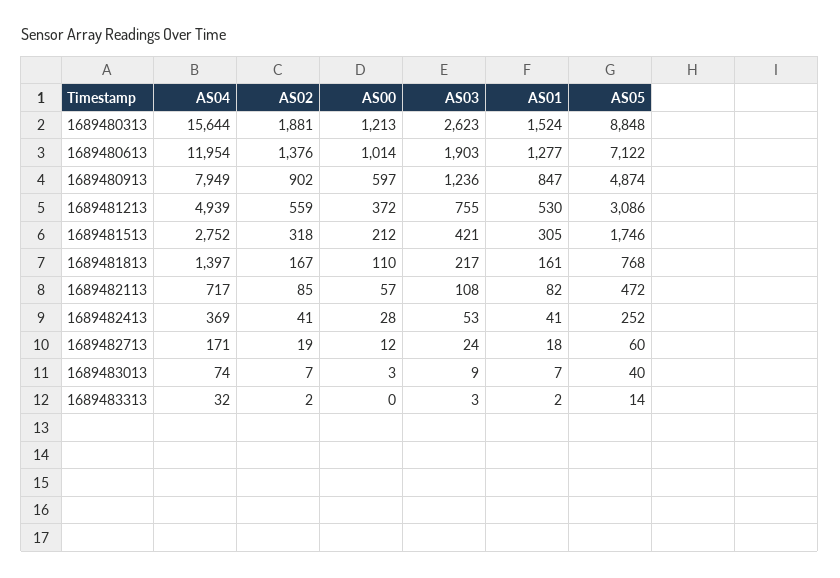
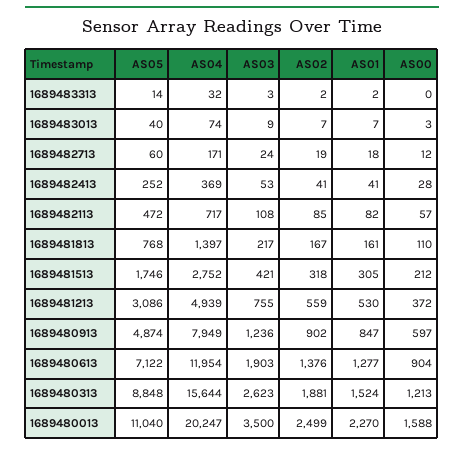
AS00, 1689480613: 1014 -> 904
AS05, 1689480013: none -> 11040
AS04, 1689480013: none -> 20247
AS03, 1689480013: none -> 3500
AS02, 1689480013: none -> 2499
AS01, 1689480013: none -> 2270
AS00, 1689480013: none -> 1588

